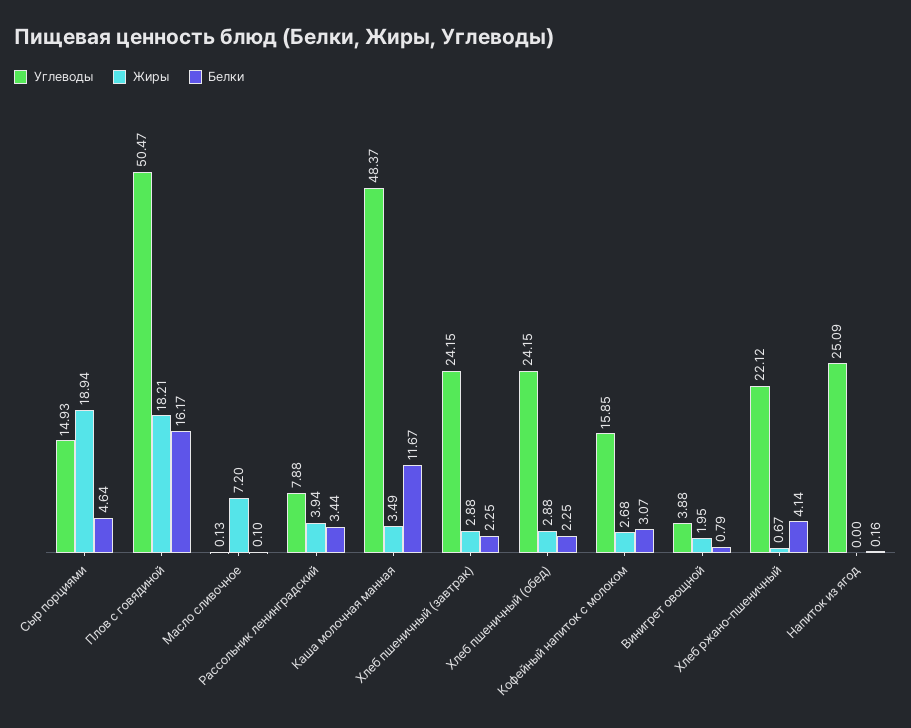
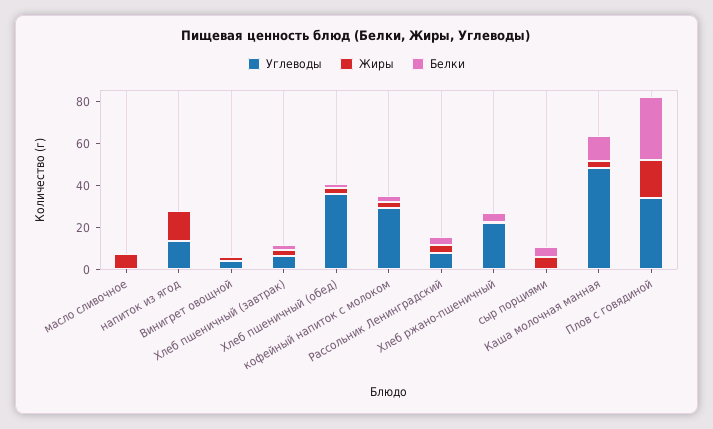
Углеводы, Сыр порциями: 14.93 -> 0
Жиры, Сыр порциями: 18.94 -> 5
Углеводы, Плов с говядиной: 50.47 -> 35
Белки, Плов с говядиной: 16.17 -> 30
Углеводы, Хлеб пшеничный (завтрак): 24.15 -> 5
Углеводы, Хлеб пшеничный (обед): 24.15 -> 35
Углеводы, Кофейный напиток с молоком: 15.85 -> 30
Углеводы, Напиток из ягод: 25.09 -> 15
Жиры, Напиток из ягод: 0 -> 15

